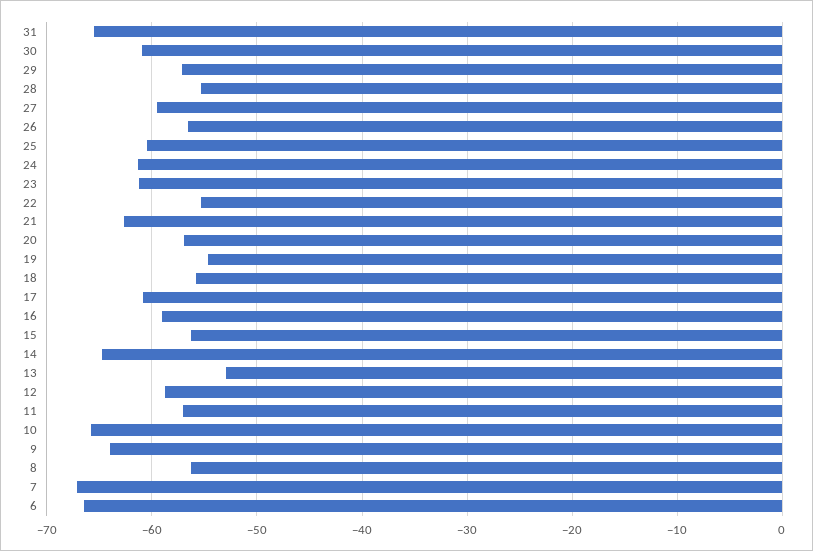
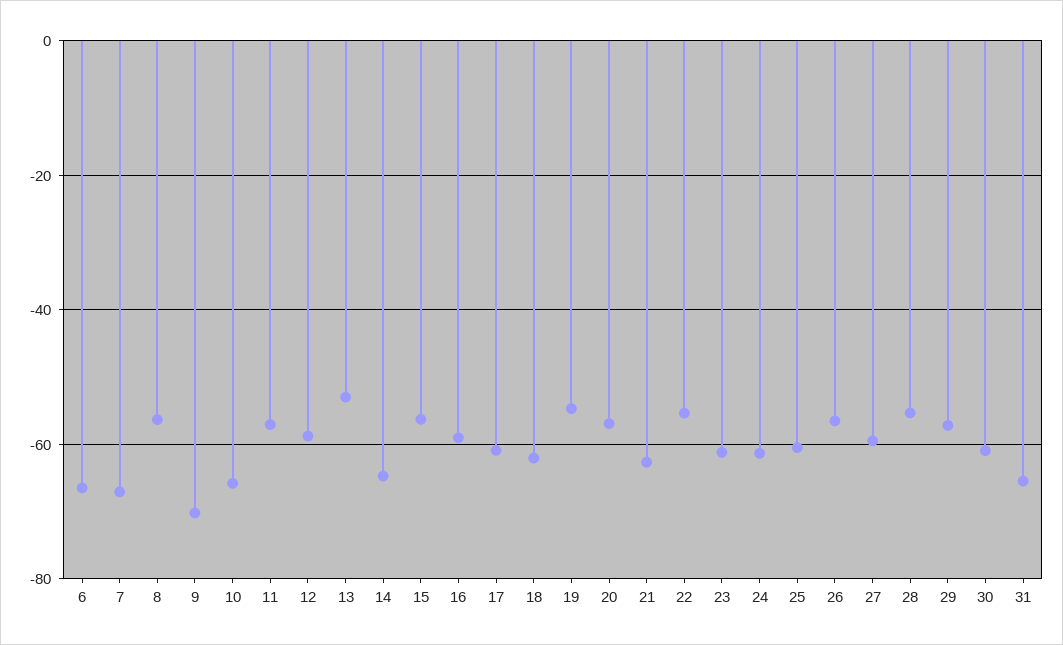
18: -56 -> -62
9: -64 -> -70

